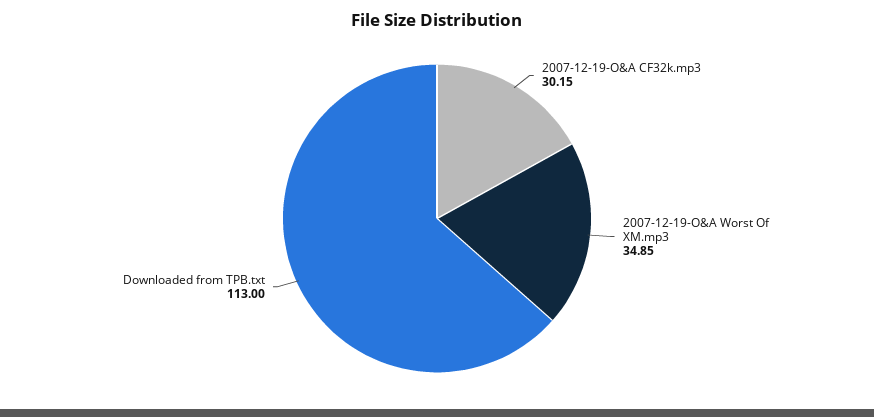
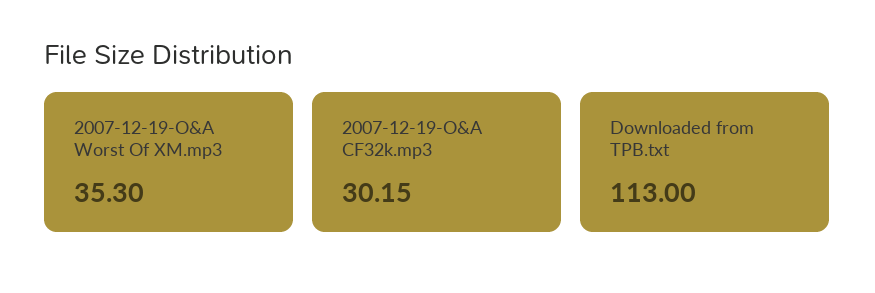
2007-12-19-O&A Worst Of XM.mp3: 34.85 -> 35.3

